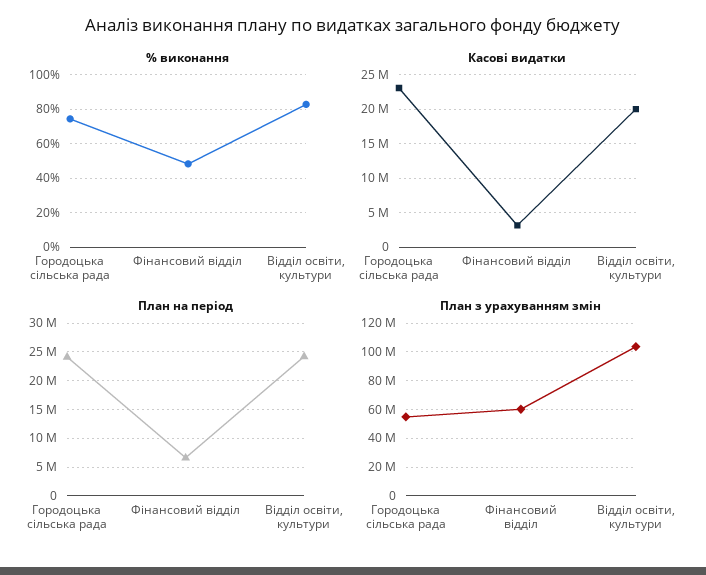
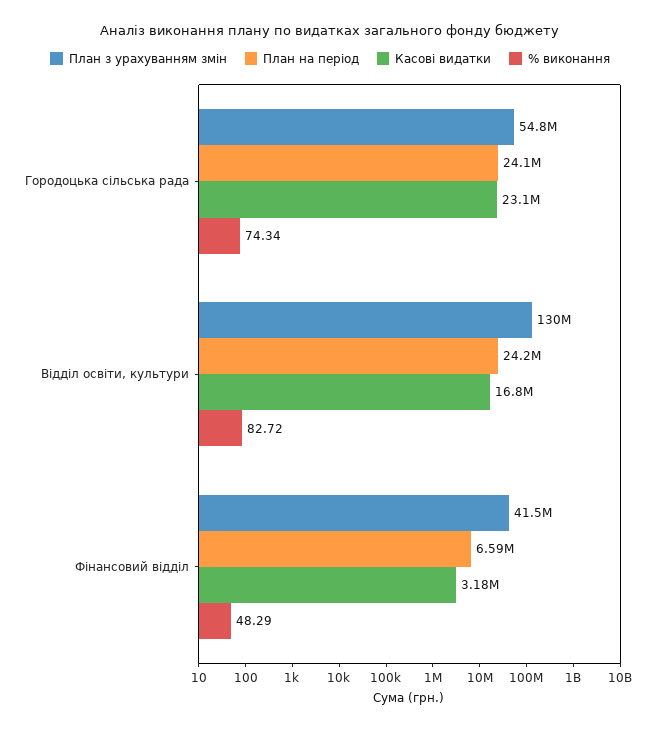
Касові видатки, Відділ освіти, культури: 20000000 -> 16800000
План з урахуванням змін, Фінансовий відділ: 60000000 -> 41500000
План з урахуванням змін, Відділ освіти, культури: 105000000 -> 130000000

